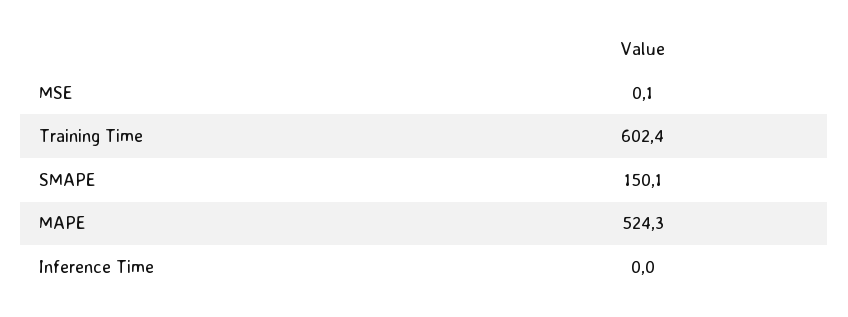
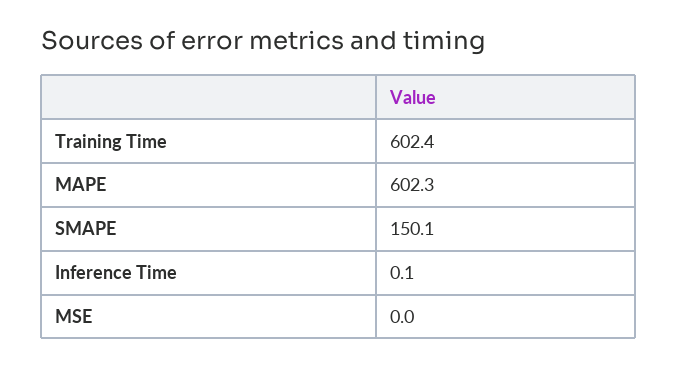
MSE: 0.1 -> 0
MAPE: 524.3 -> 602.3
Inference Time: 0 -> 0.1

